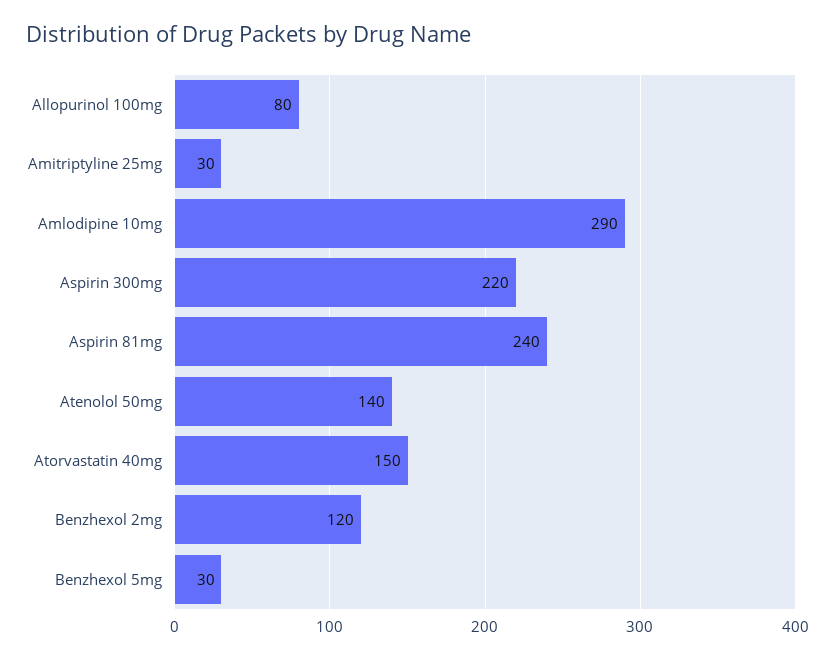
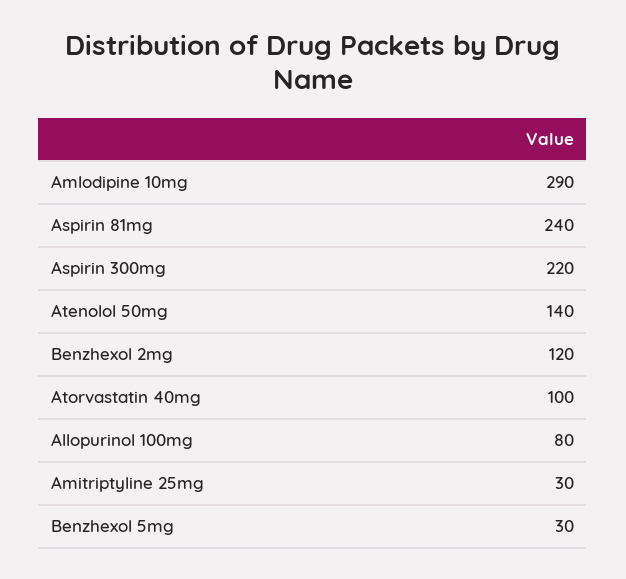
Atorvastatin 40mg: 150 -> 100

